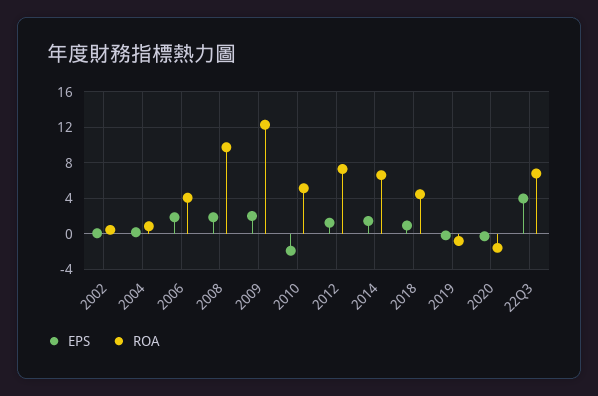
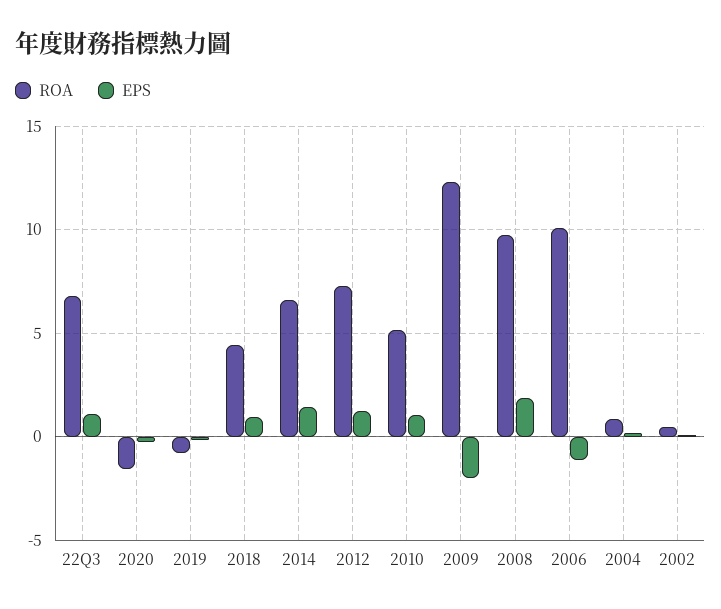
EPS, 2006: 2 -> -1
ROA, 2006: 4 -> 10
EPS, 2009: 2 -> -2
EPS, 2010: -2 -> 1
EPS, 22Q3: 4 -> 1

